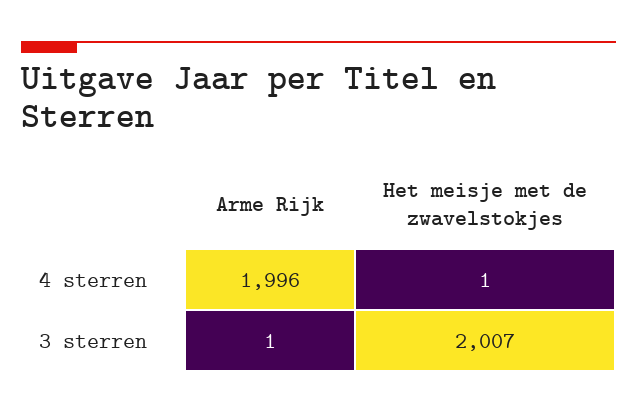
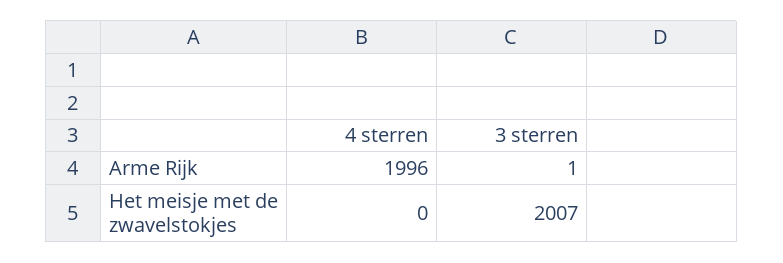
Het meisje met de zwavelstokjes, 4 sterren: 1 -> 0

